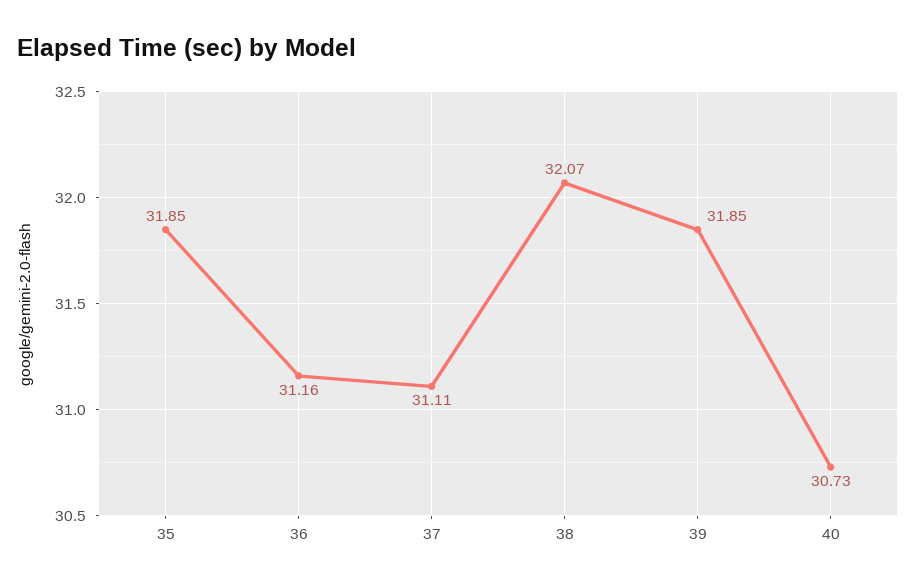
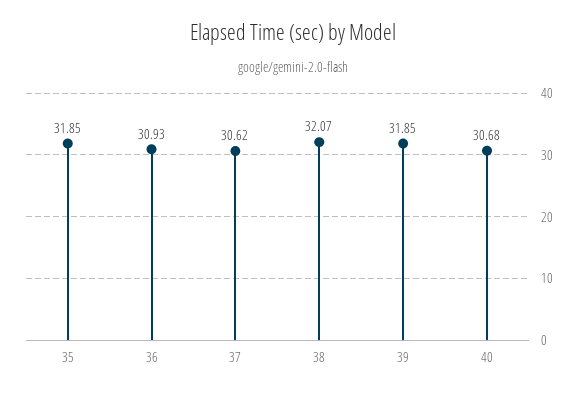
36: 31.16 -> 30.93
37: 31.11 -> 30.62
40: 30.73 -> 30.68

